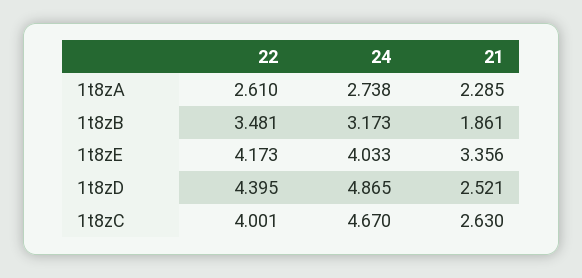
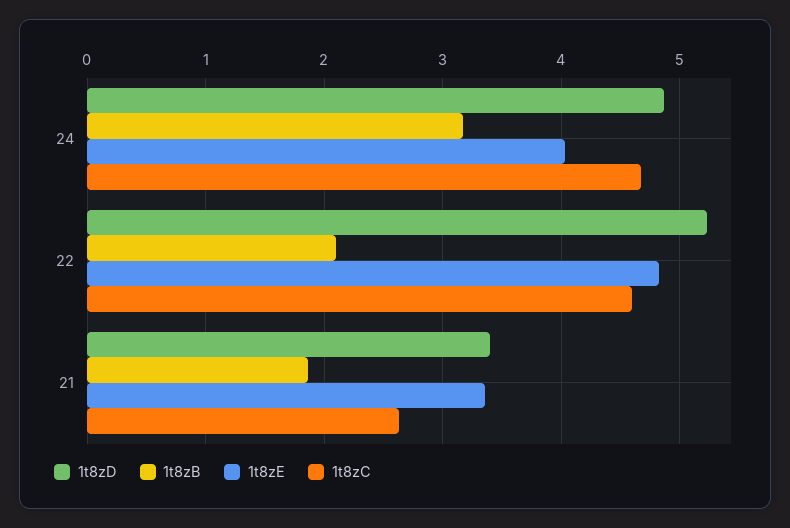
1t8zA, 22: 2.61 -> none
1t8zA, 24: 2.738 -> none
1t8zA, 21: 2.285 -> none
1t8zB, 22: 3.481 -> 2.1
1t8zE, 22: 4.173 -> 4.8
1t8zD, 22: 4.395 -> 5.2
1t8zD, 21: 2.521 -> 3.4
1t8zC, 22: 4.001 -> 4.6

